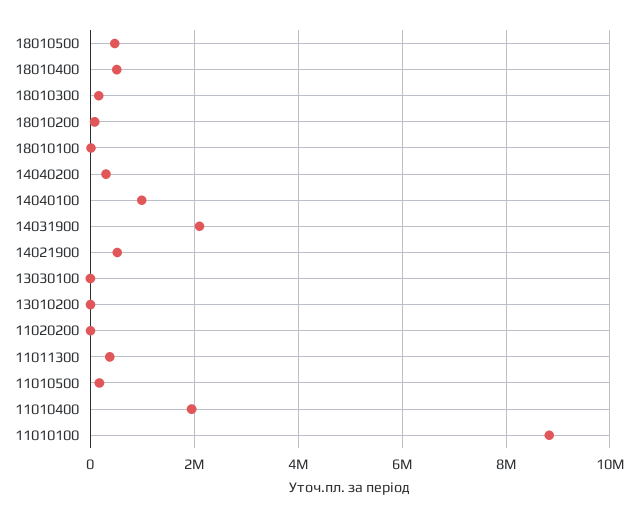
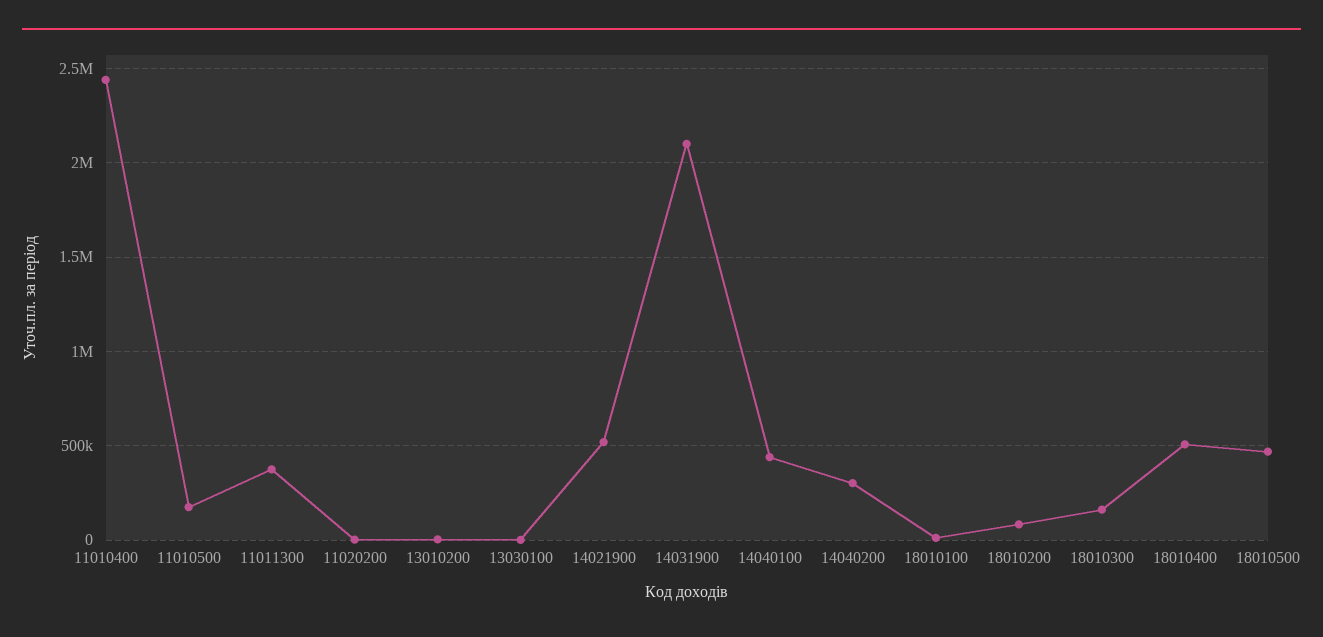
14040100: 1000000 -> 450000
11010400: 2000000 -> 2450000
11010100: 8800000 -> none

